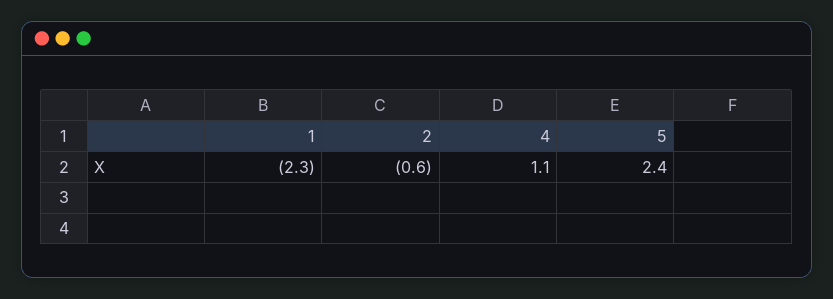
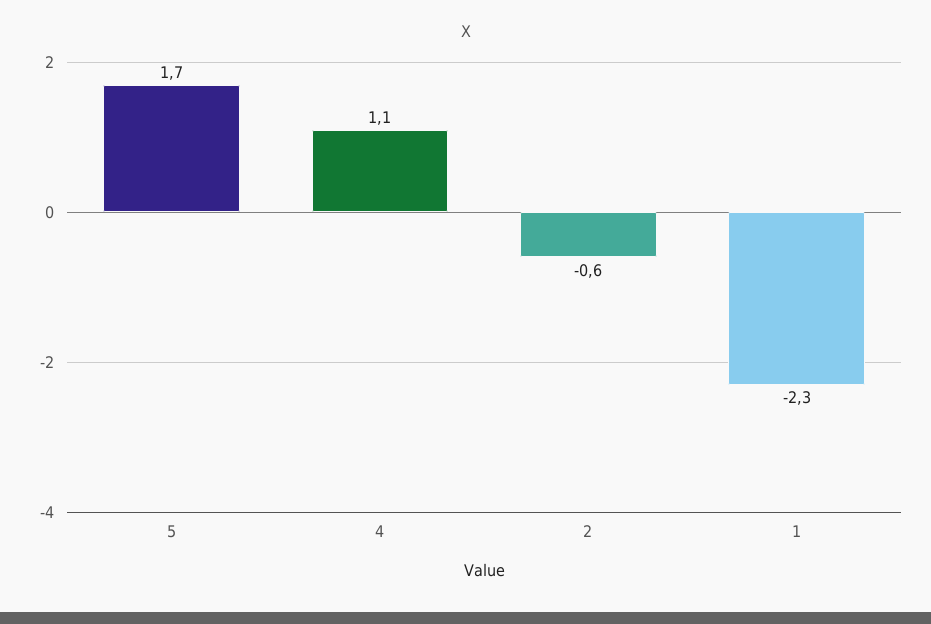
5: 2.4 -> 1.7

